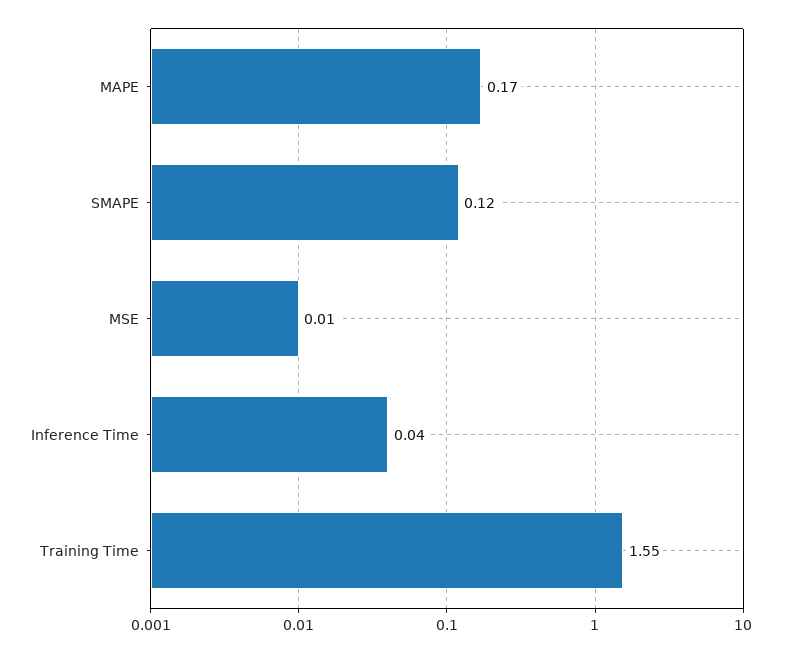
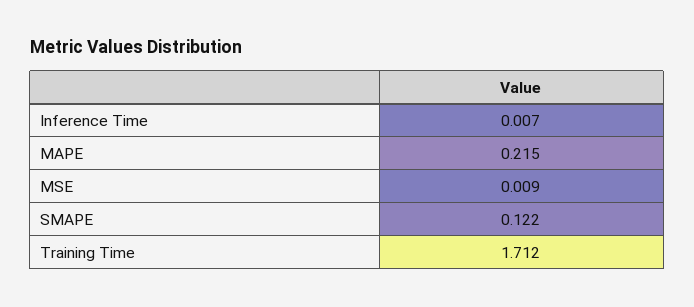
MAPE: 0.17 -> 0.215
Inference Time: 0.04 -> 0.007
Training Time: 1.55 -> 1.712

